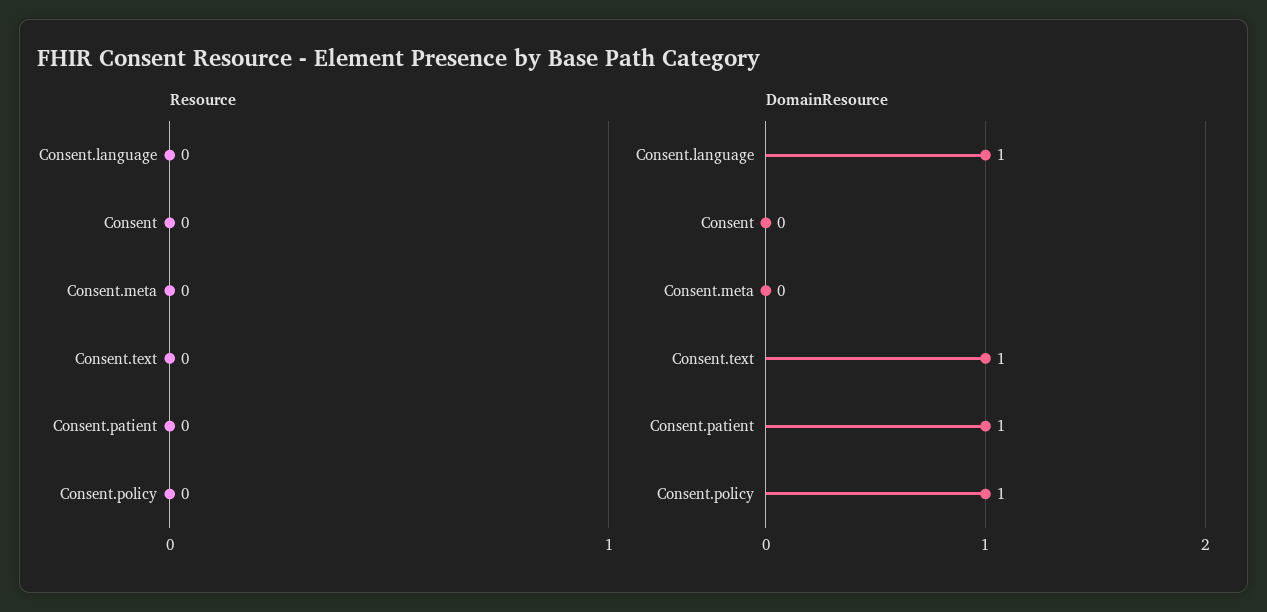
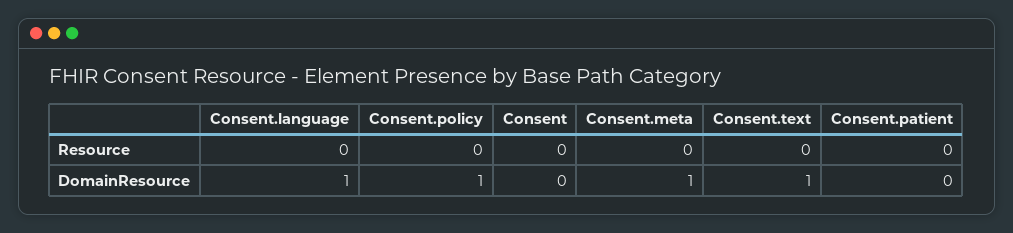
DomainResource, Consent.meta: 0 -> 1
DomainResource, Consent.patient: 1 -> 0

